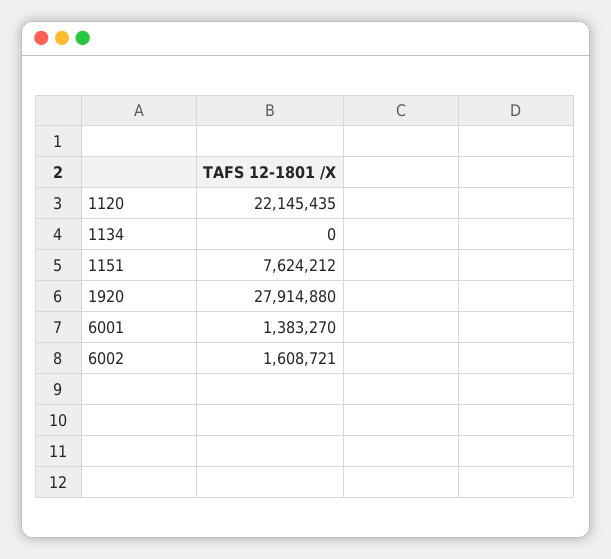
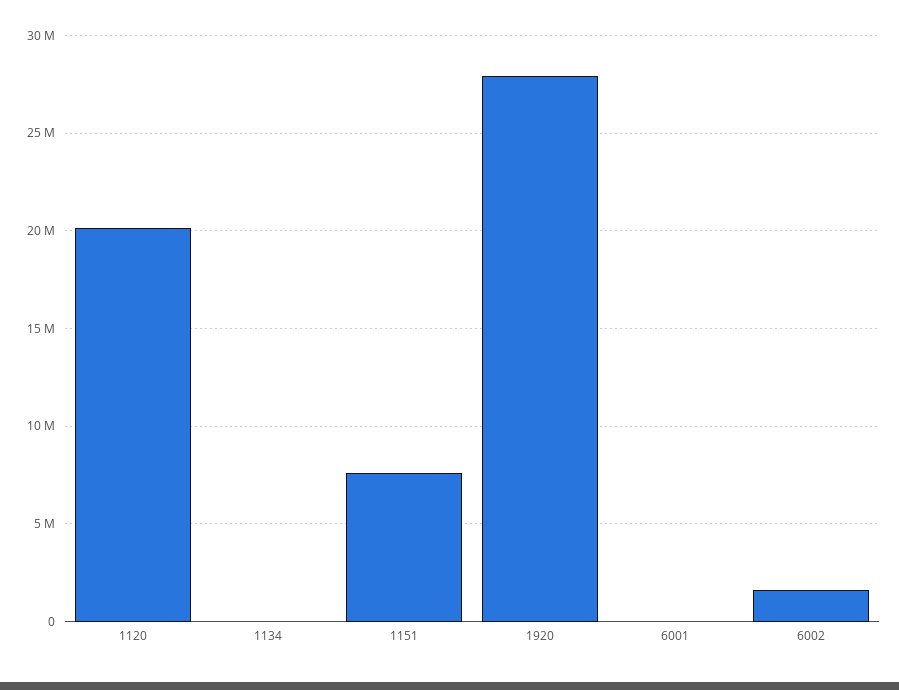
1120: 22145435 -> 20000000
6001: 1383270 -> 0

